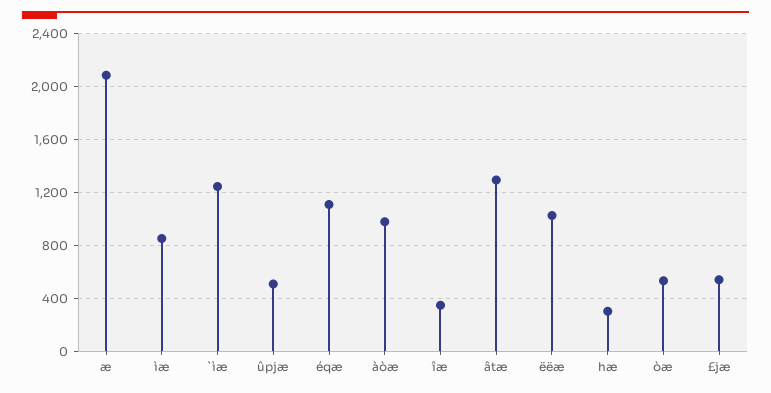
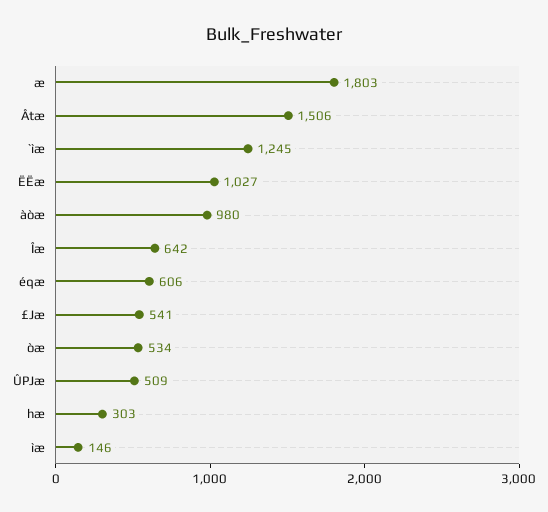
æ: 2100 -> 1803
ìæ: 850 -> 146
éqæ: 1100 -> 606
îæ: 350 -> 642
âtæ: 1300 -> 1506

